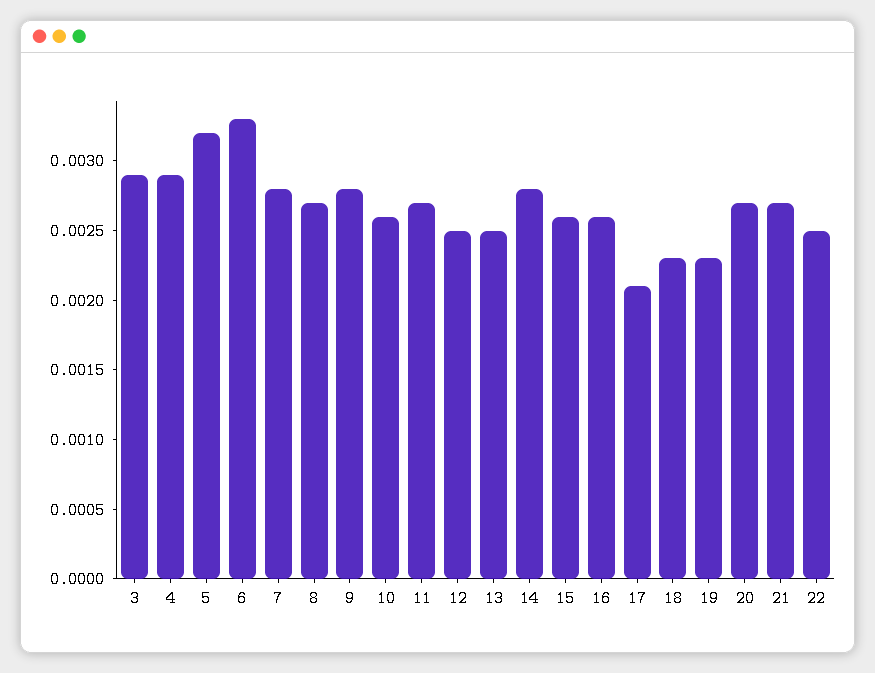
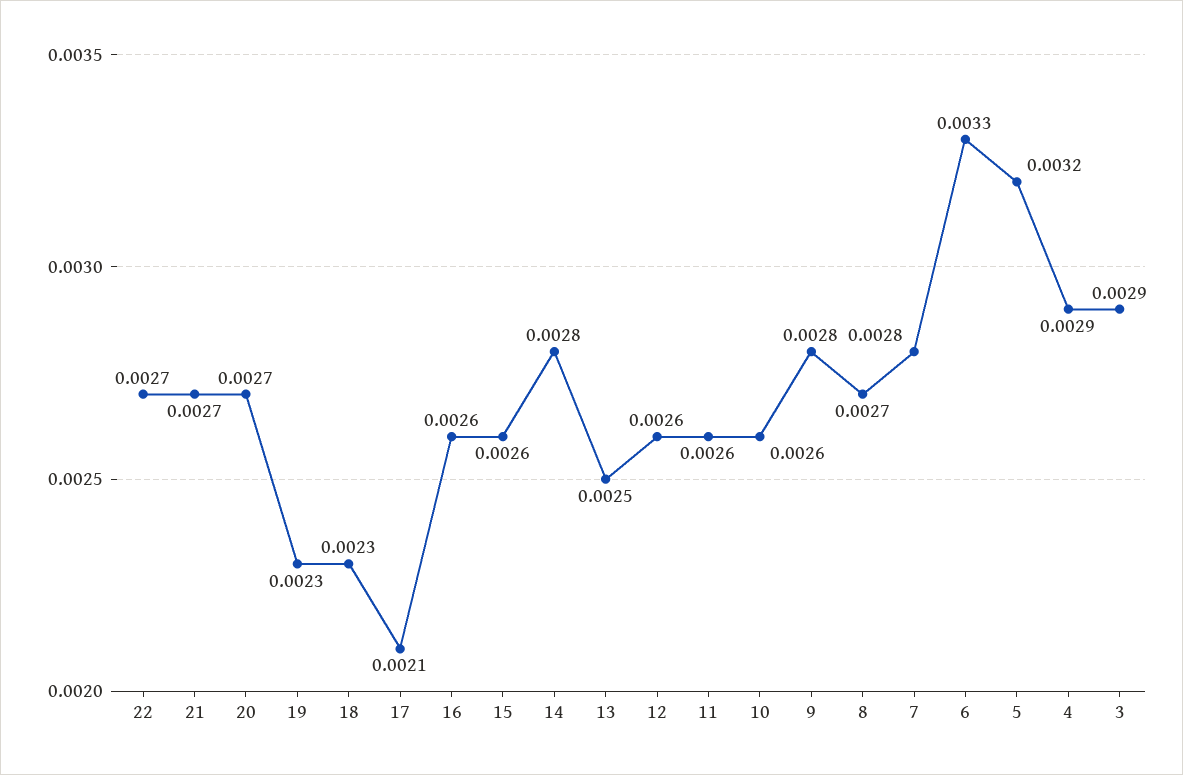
11: 0.0027 -> 0.0026
12: 0.0025 -> 0.0026
22: 0.0025 -> 0.0027

